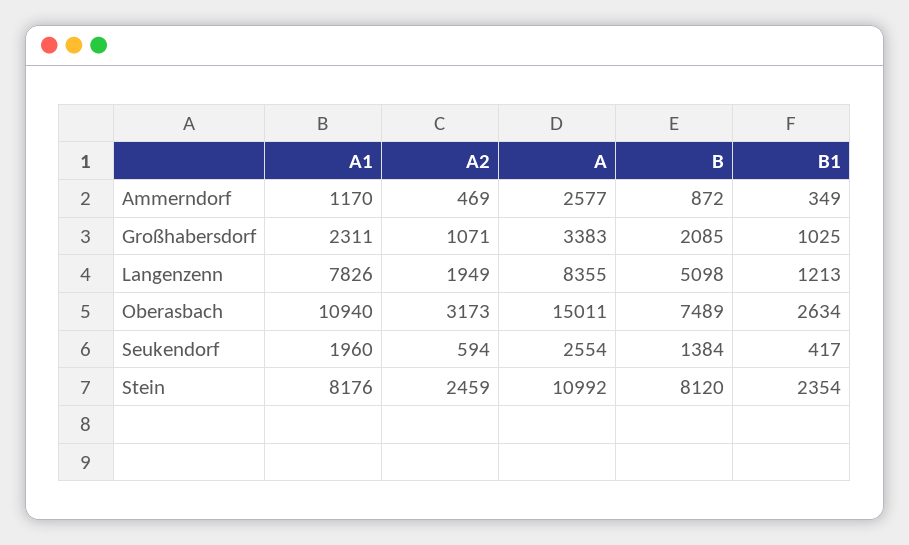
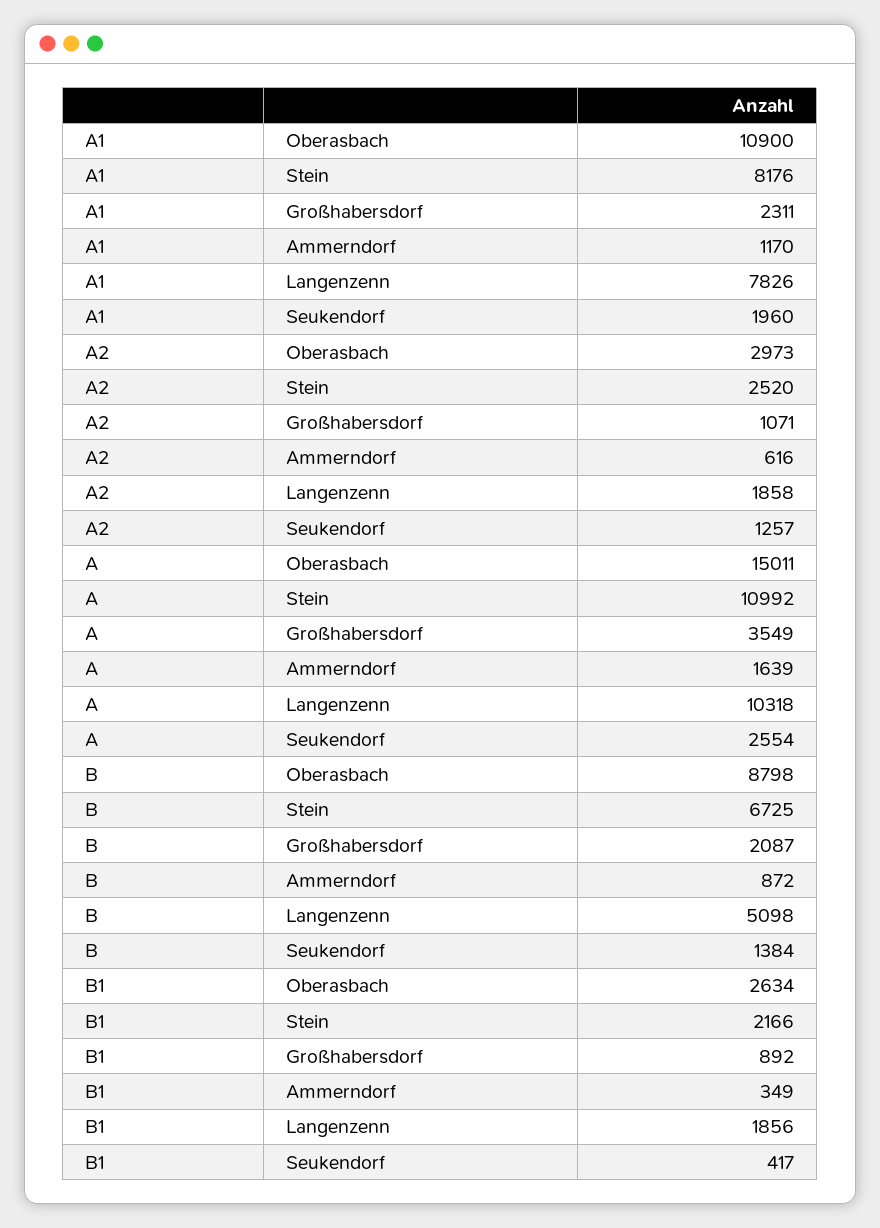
A2, Ammerndorf: 469 -> 616
A, Ammerndorf: 2577 -> 1639
A, Großhabersdorf: 3383 -> 3549
B, Großhabersdorf: 2085 -> 2087
B1, Großhabersdorf: 1025 -> 892
A2, Langenzenn: 1949 -> 1858
A, Langenzenn: 8355 -> 10318
B1, Langenzenn: 1213 -> 1856
A1, Oberasbach: 10940 -> 10900
A2, Oberasbach: 3173 -> 2973
B, Oberasbach: 7489 -> 8798
A2, Seukendorf: 594 -> 1257
A2, Stein: 2459 -> 2520
B, Stein: 8120 -> 6725
B1, Stein: 2354 -> 2166

